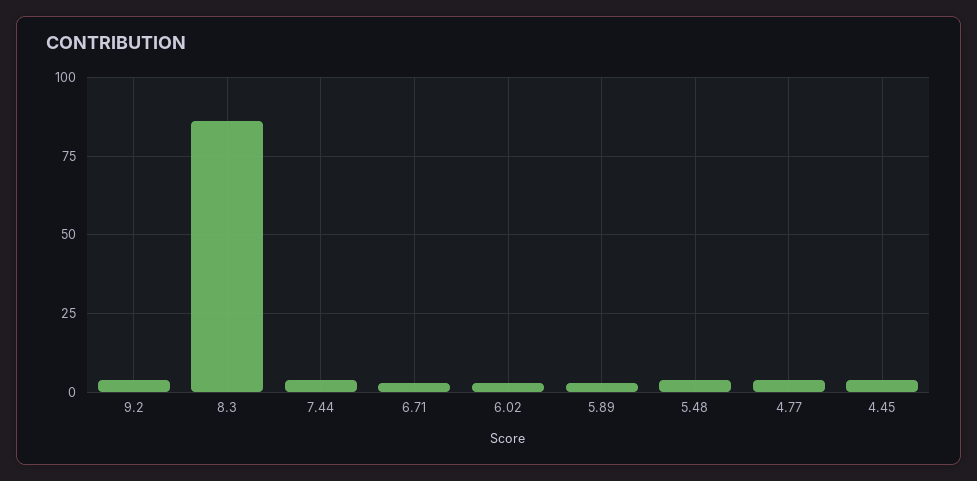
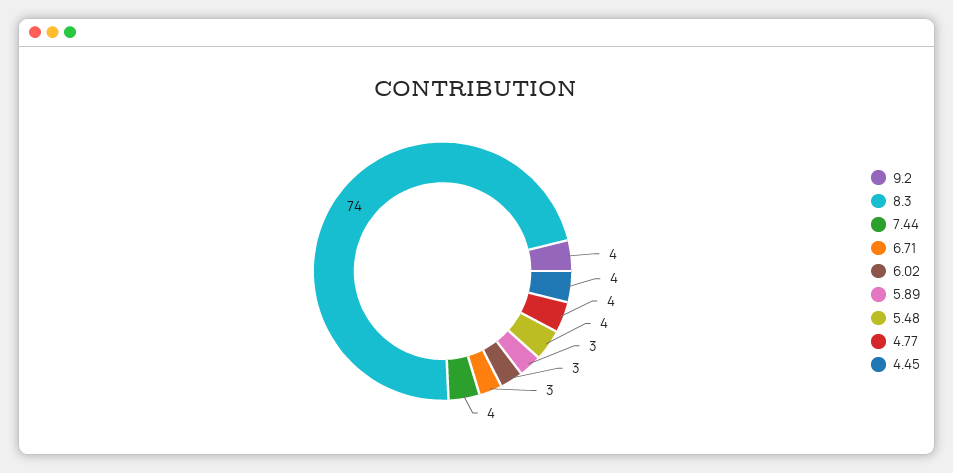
8.3: 85 -> 74

